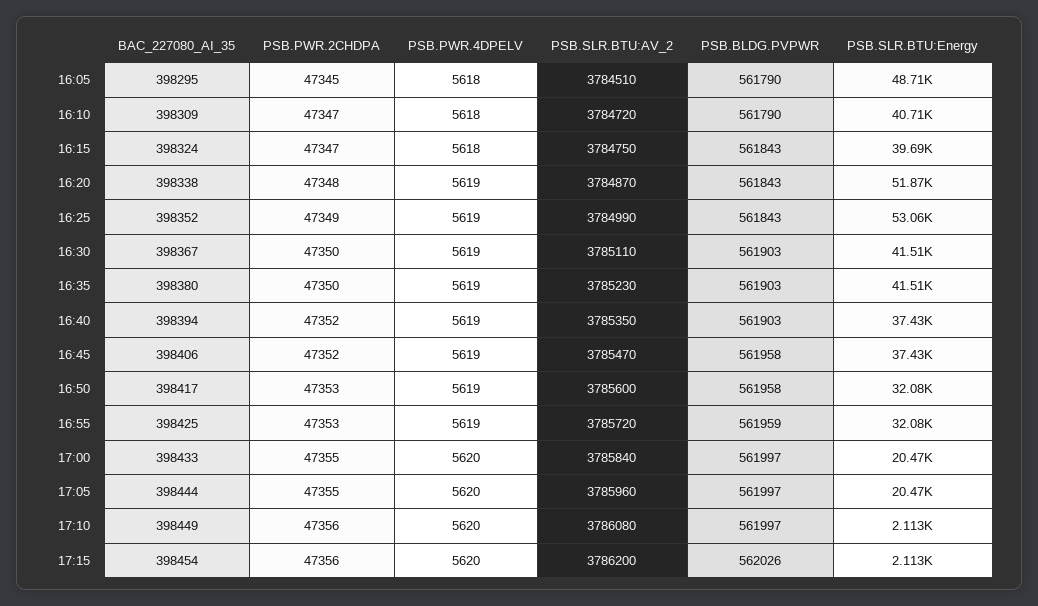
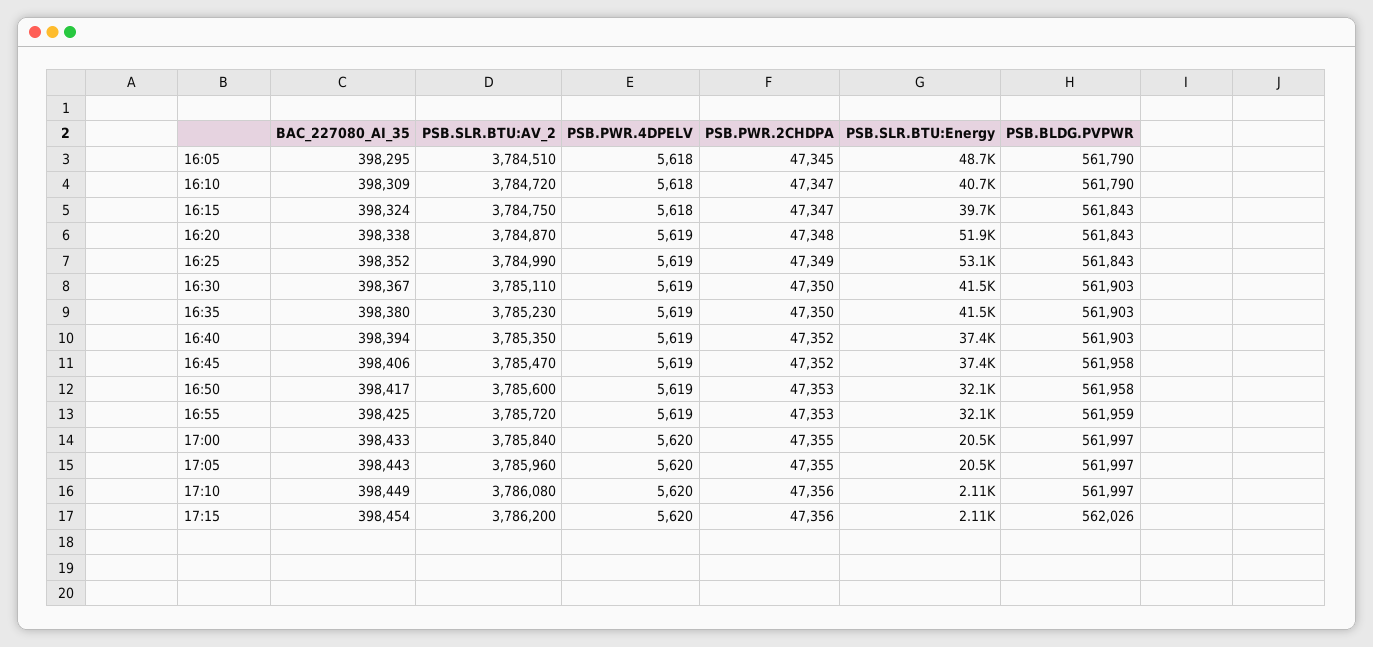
BAC_227080_AI_35, 17:05: 398444 -> 398443

